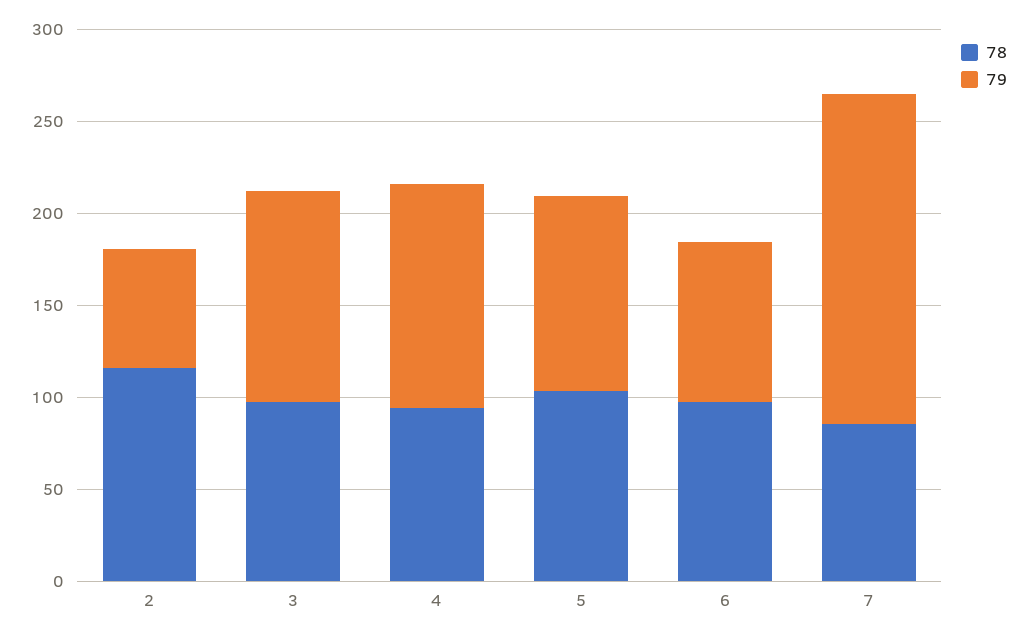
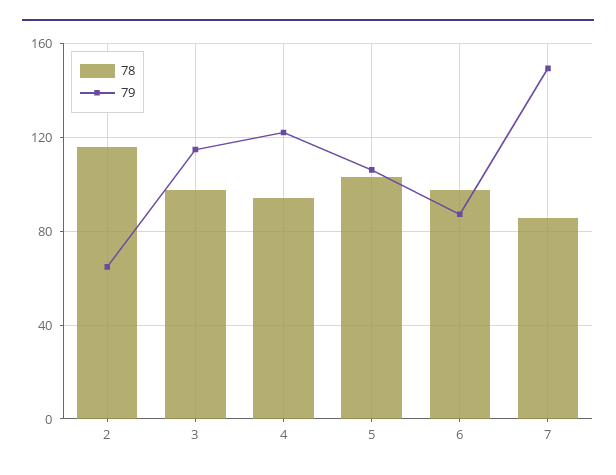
79, 7: 180 -> 150

